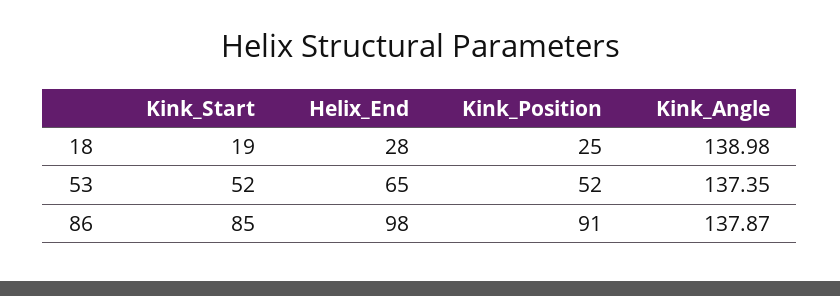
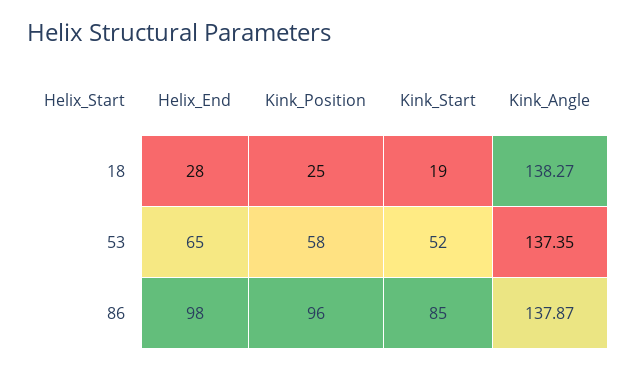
Kink_Angle, 18: 138.98 -> 138.27
Kink_Position, 53: 52 -> 58
Kink_Position, 86: 91 -> 96

